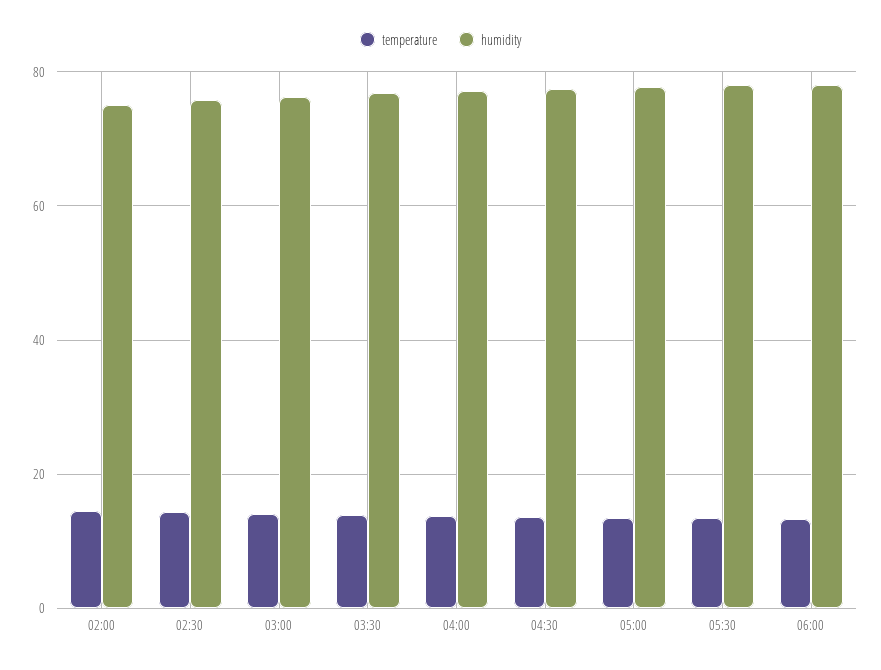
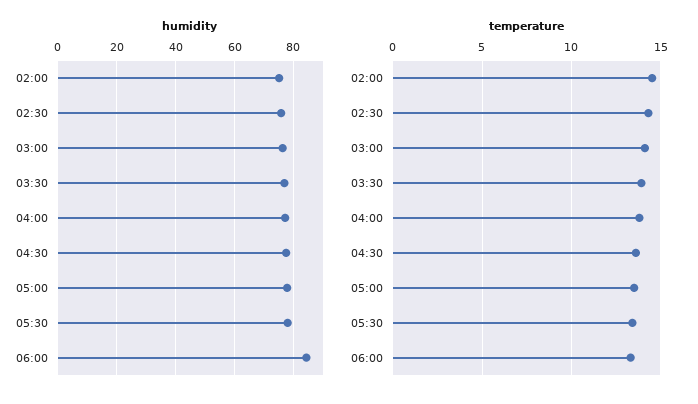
humidity, 06:00: 78 -> 85

